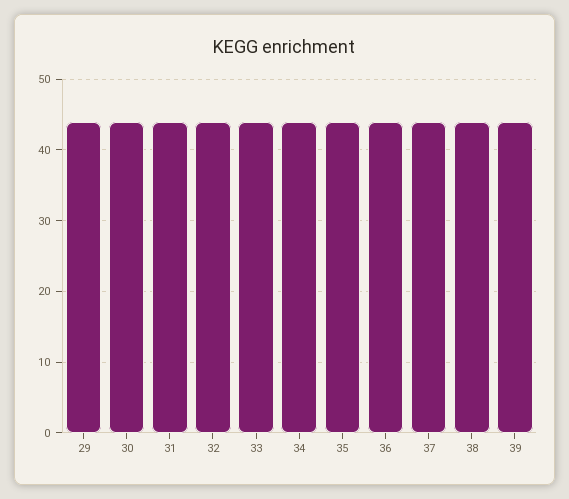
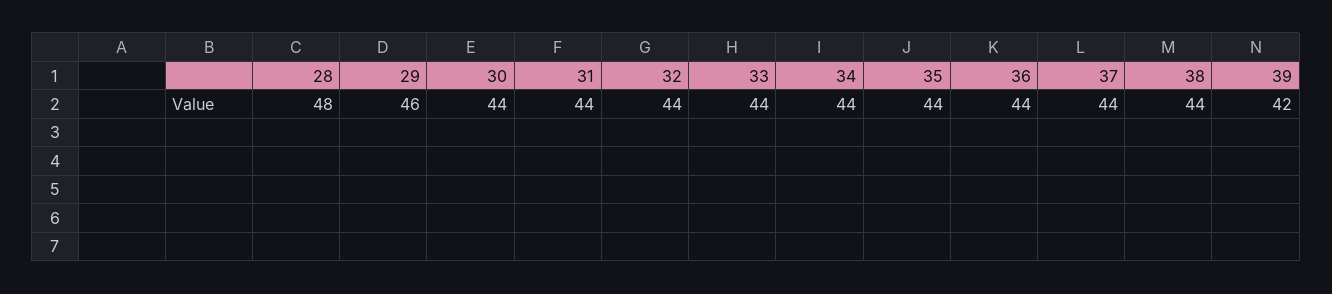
29: 44 -> 46
39: 44 -> 42
28: none -> 48

